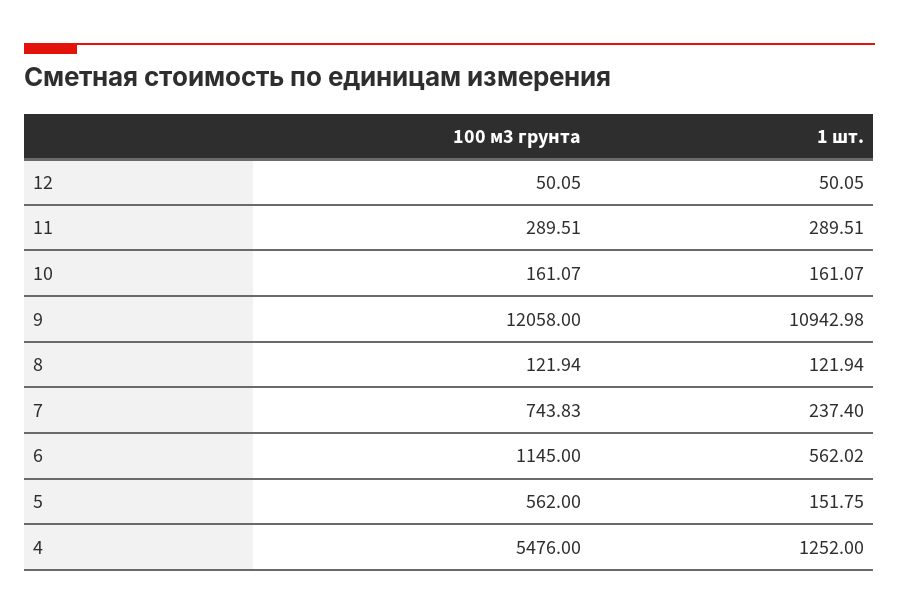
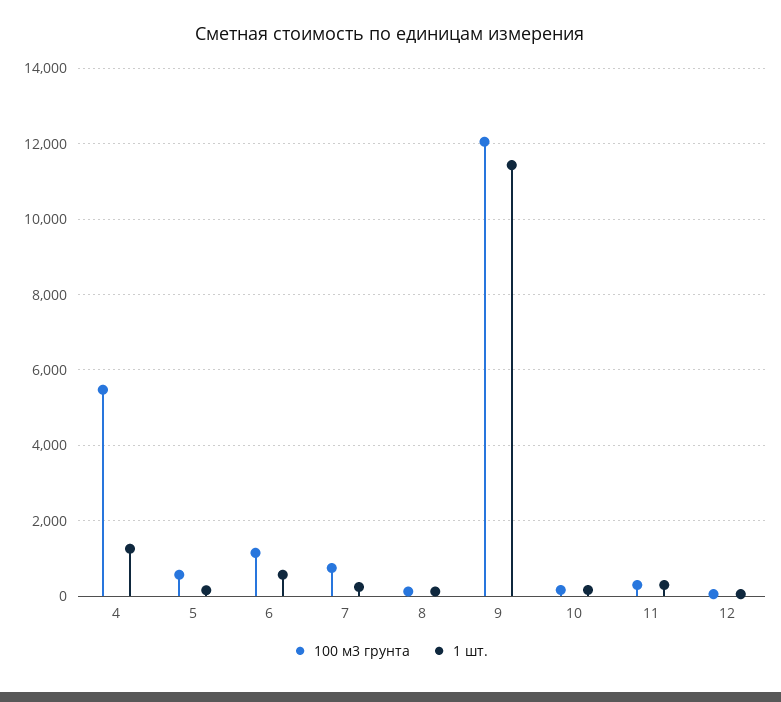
1 шт., 9: 10942.98 -> 11400

